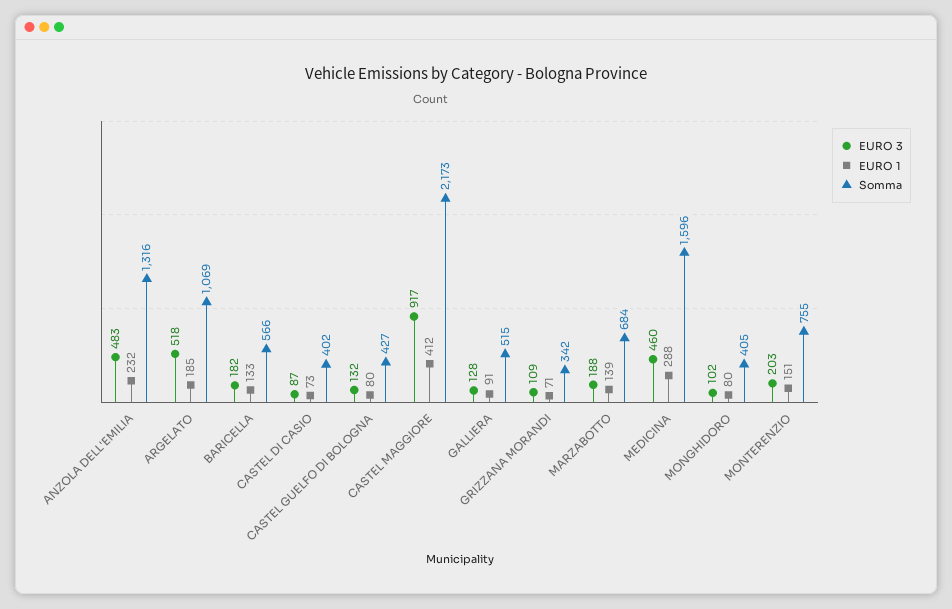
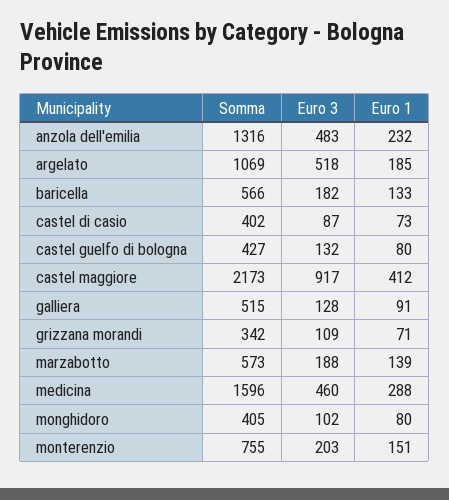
Somma, MARZABOTTO: 684 -> 573

